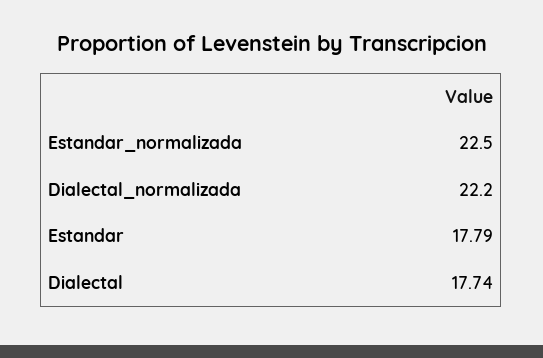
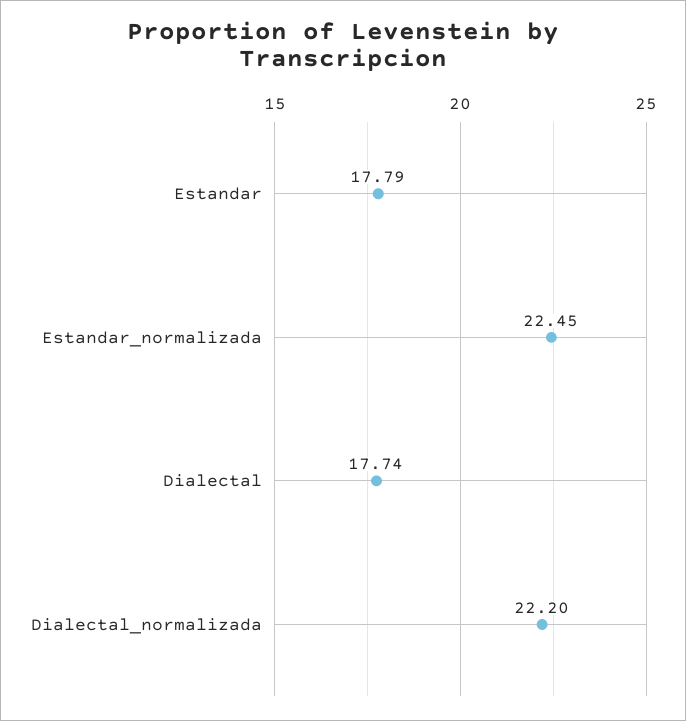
Estandar_normalizada: 22.5 -> 22.45

